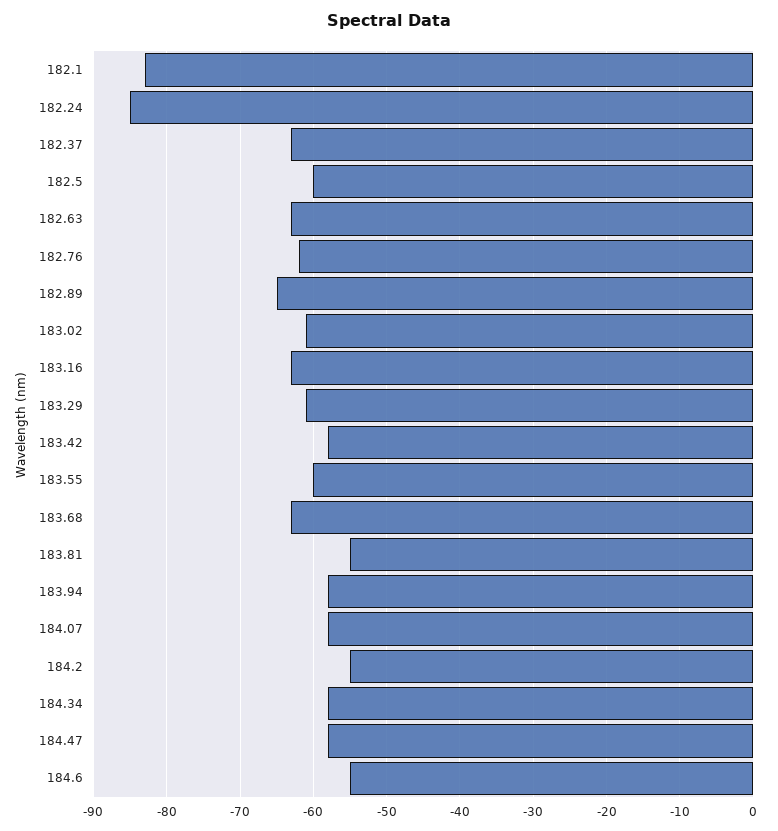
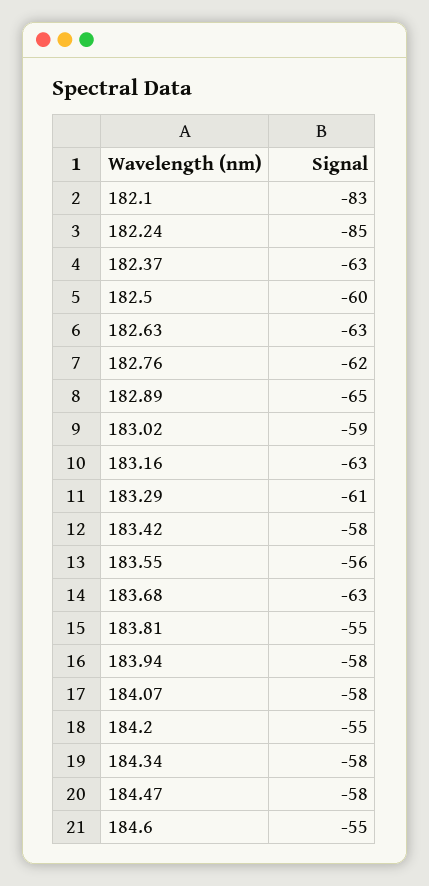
183.02: -61 -> -59
183.55: -60 -> -56

